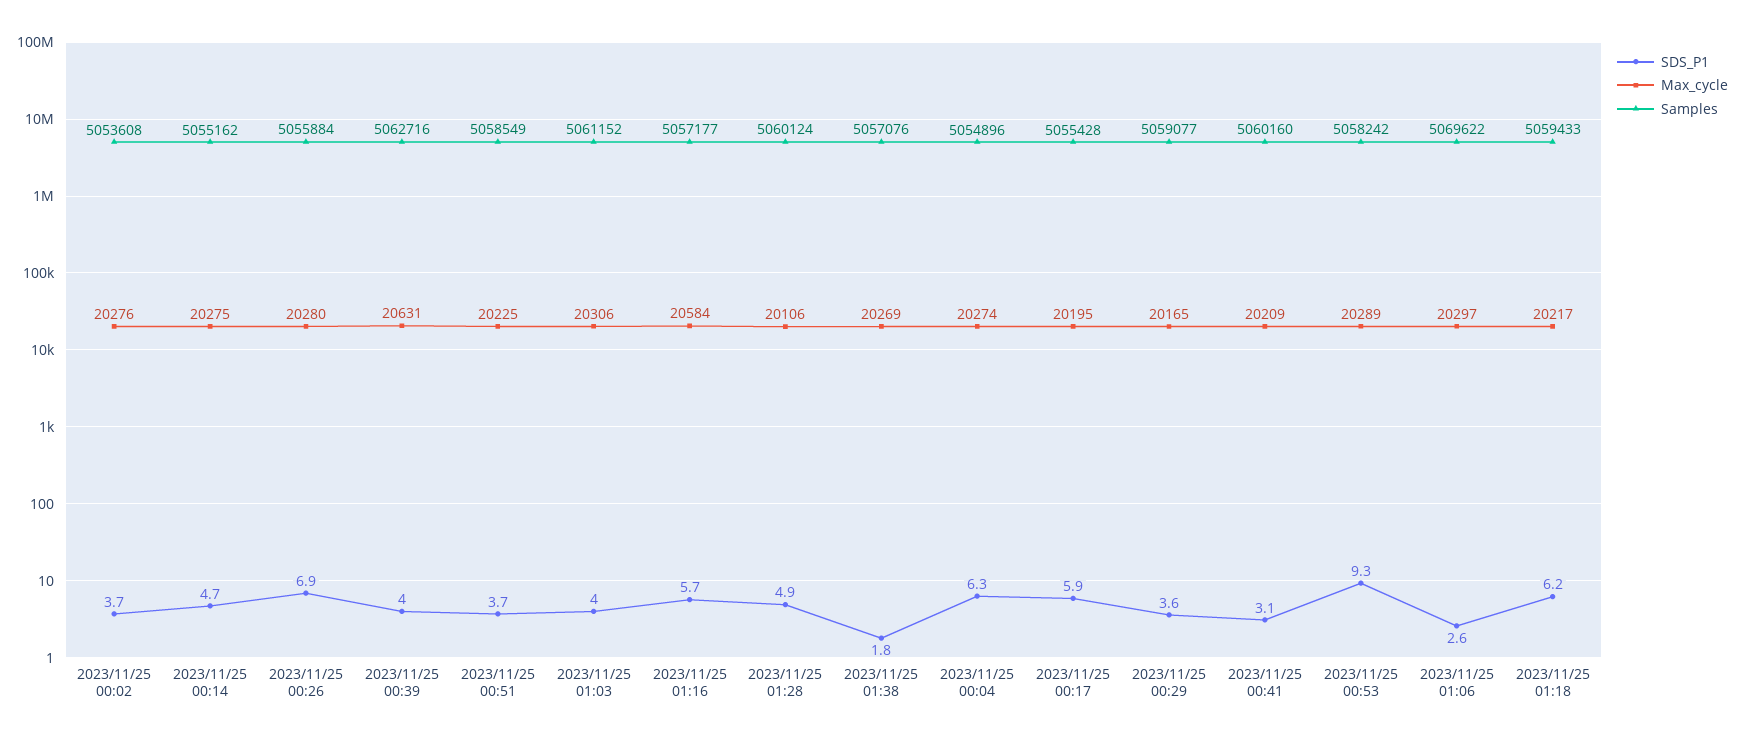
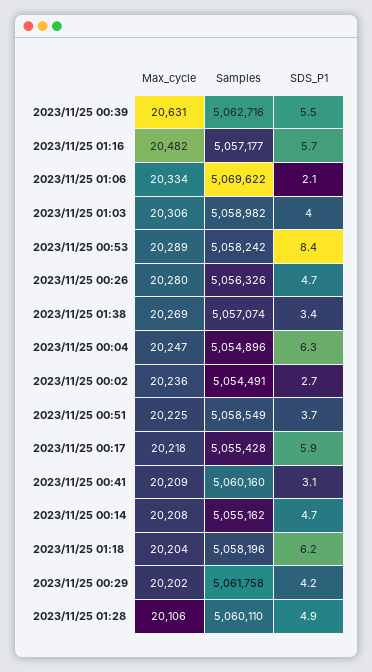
SDS_P1, 2023/11/25 00:02: 3.7 -> 2.7
Max_cycle, 2023/11/25 00:02: 20276 -> 20236
Samples, 2023/11/25 00:02: 5053608 -> 5054491
Max_cycle, 2023/11/25 00:14: 20275 -> 20208
SDS_P1, 2023/11/25 00:26: 6.9 -> 4.7
Samples, 2023/11/25 00:26: 5055884 -> 5056326
SDS_P1, 2023/11/25 00:39: 4 -> 5.5
Samples, 2023/11/25 01:03: 5061152 -> 5058982
Max_cycle, 2023/11/25 01:16: 20584 -> 20482
Samples, 2023/11/25 01:28: 5060124 -> 5060110
SDS_P1, 2023/11/25 01:38: 1.8 -> 3.4
Samples, 2023/11/25 01:38: 5057076 -> 5057074
Max_cycle, 2023/11/25 00:04: 20274 -> 20247
Max_cycle, 2023/11/25 00:17: 20195 -> 20218
SDS_P1, 2023/11/25 00:29: 3.6 -> 4.2
Max_cycle, 2023/11/25 00:29: 20165 -> 20202
Samples, 2023/11/25 00:29: 5059077 -> 5061758
SDS_P1, 2023/11/25 00:53: 9.3 -> 8.4
SDS_P1, 2023/11/25 01:06: 2.6 -> 2.1
Max_cycle, 2023/11/25 01:06: 20297 -> 20334
Max_cycle, 2023/11/25 01:18: 20217 -> 20204
Samples, 2023/11/25 01:18: 5059433 -> 5058196

